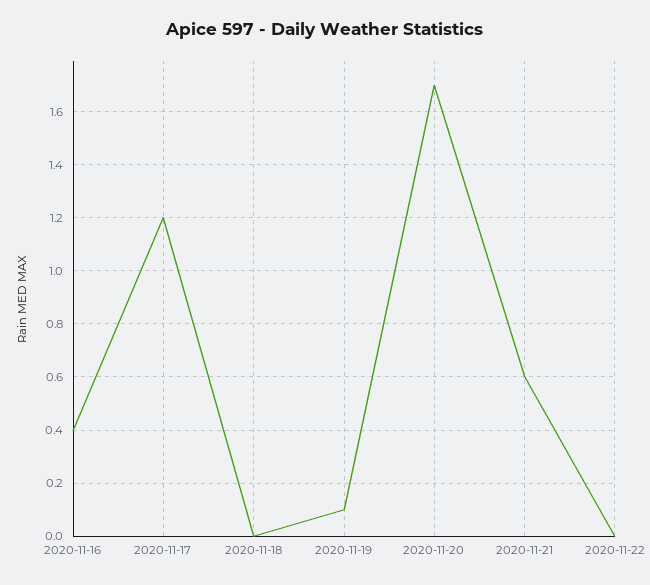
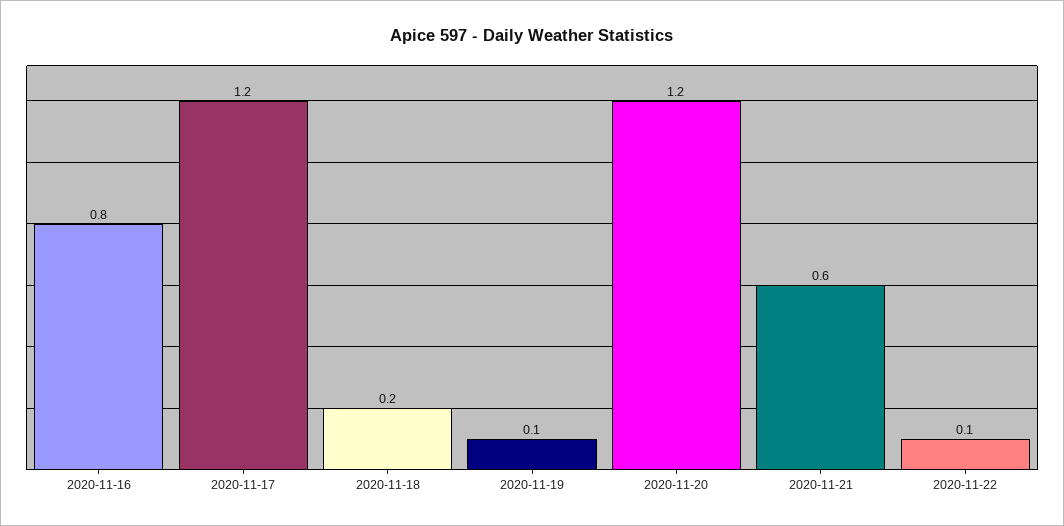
2020-11-16: 0.4 -> 0.8
2020-11-18: 0 -> 0.2
2020-11-20: 1.7 -> 1.2
2020-11-22: 0 -> 0.1

